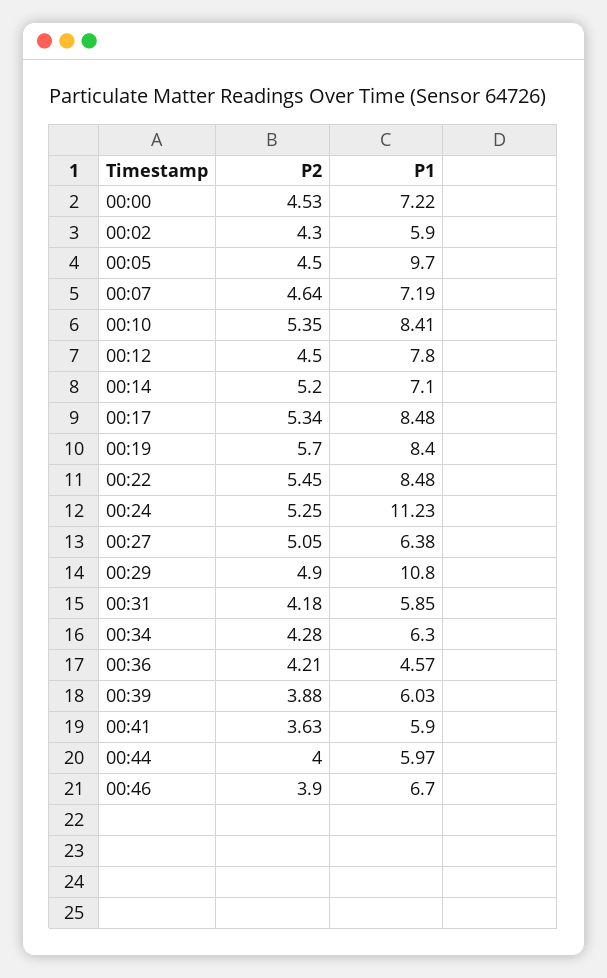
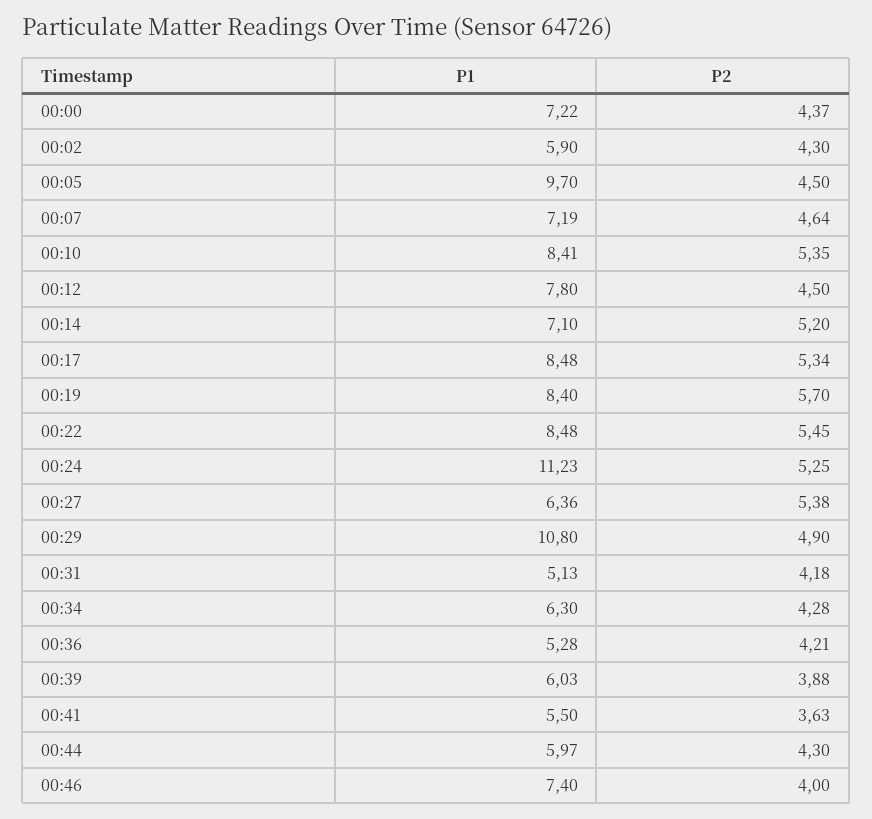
P2, 00:00: 4.53 -> 4.37
P2, 00:27: 5.05 -> 5.38
P1, 00:27: 6.38 -> 6.36
P1, 00:31: 5.85 -> 5.13
P1, 00:36: 4.57 -> 5.28
P1, 00:41: 5.9 -> 5.5
P2, 00:44: 4 -> 4.3
P2, 00:46: 3.9 -> 4
P1, 00:46: 6.7 -> 7.4

